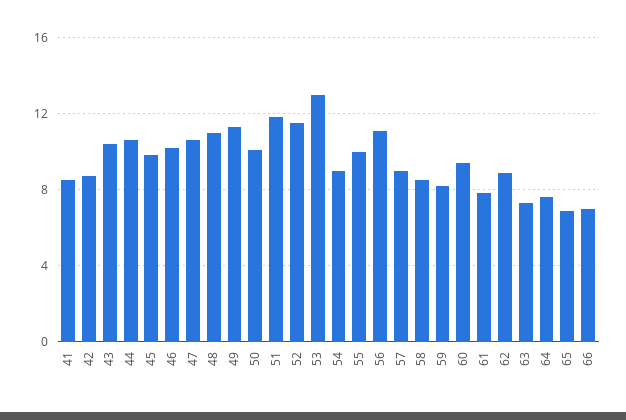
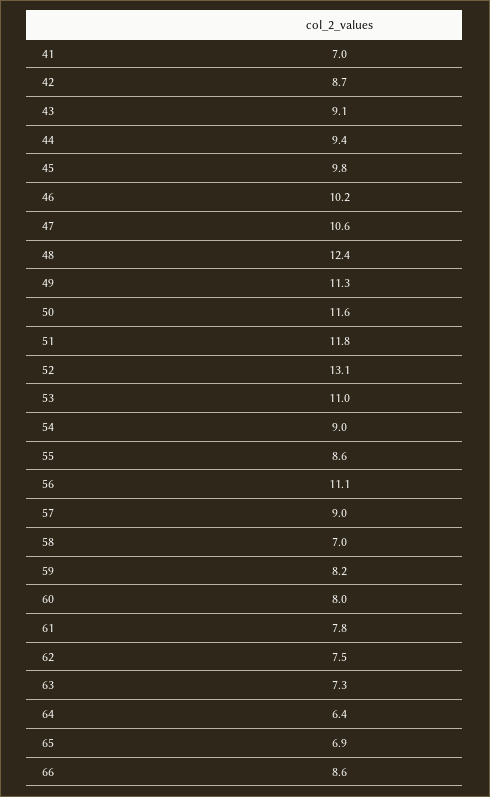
41: 8.5 -> 7
43: 10.5 -> 9.1
44: 10.5 -> 9.4
48: 11 -> 12.4
50: 10 -> 11.6
52: 11.5 -> 13.1
53: 13 -> 11
55: 10 -> 8.6
58: 8.5 -> 7
60: 9.5 -> 8
62: 9 -> 7.5
64: 7.5 -> 6.4
66: 7 -> 8.6

